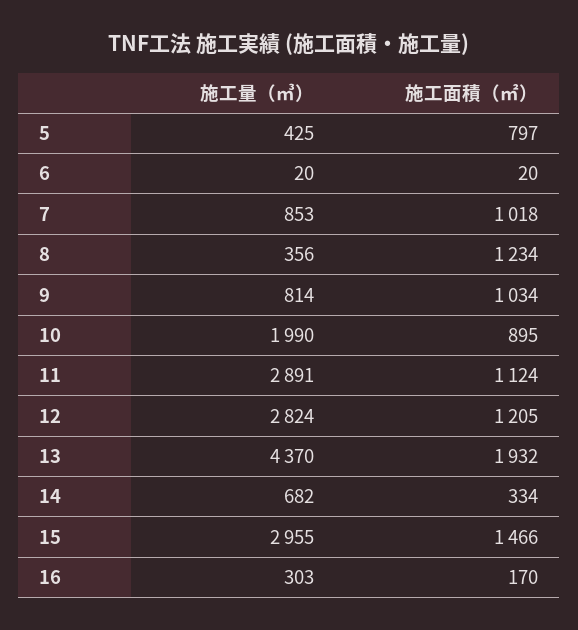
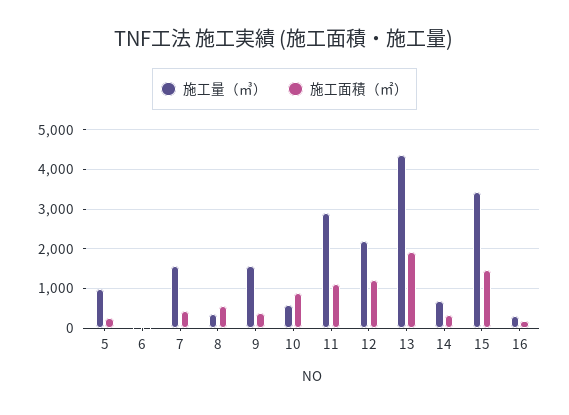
施工量（㎥）, 5: 425 -> 1000
施工面積（㎡）, 5: 797 -> 200
施工量（㎥）, 7: 853 -> 1600
施工面積（㎡）, 7: 1018 -> 400
施工面積（㎡）, 8: 1234 -> 600
施工量（㎥）, 9: 814 -> 1600
施工面積（㎡）, 9: 1034 -> 400
施工量（㎥）, 10: 1990 -> 600
施工量（㎥）, 12: 2824 -> 2200
施工量（㎥）, 15: 2955 -> 3400

